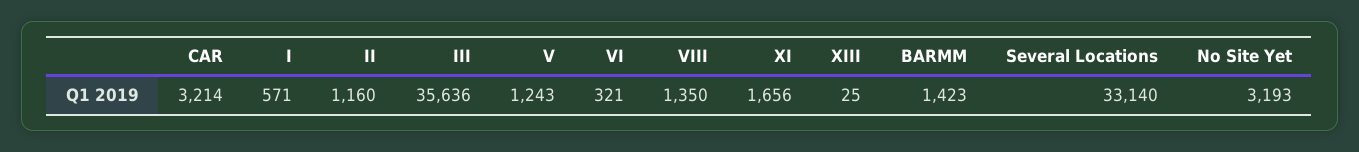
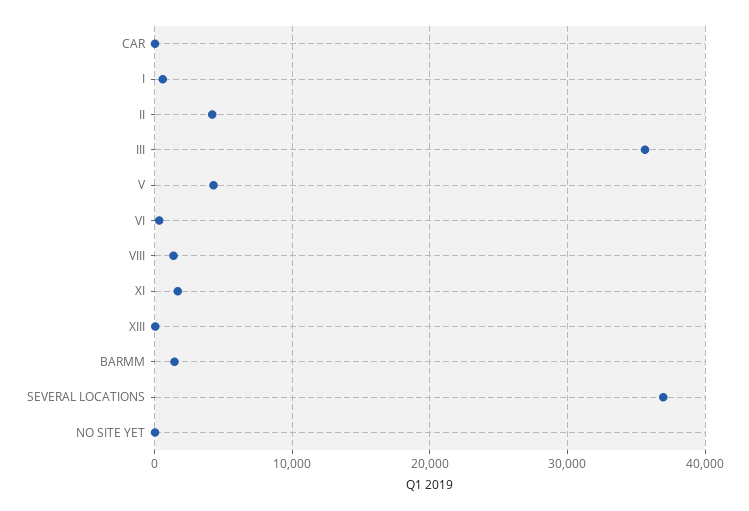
CAR: 3214 -> 0
II: 1160 -> 4000
V: 1243 -> 4000
Several Locations: 33140 -> 37000
No Site Yet: 3193 -> 0

